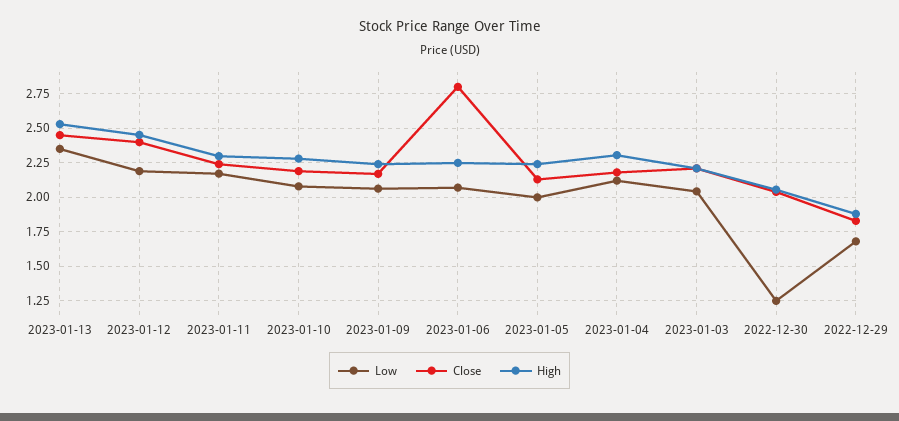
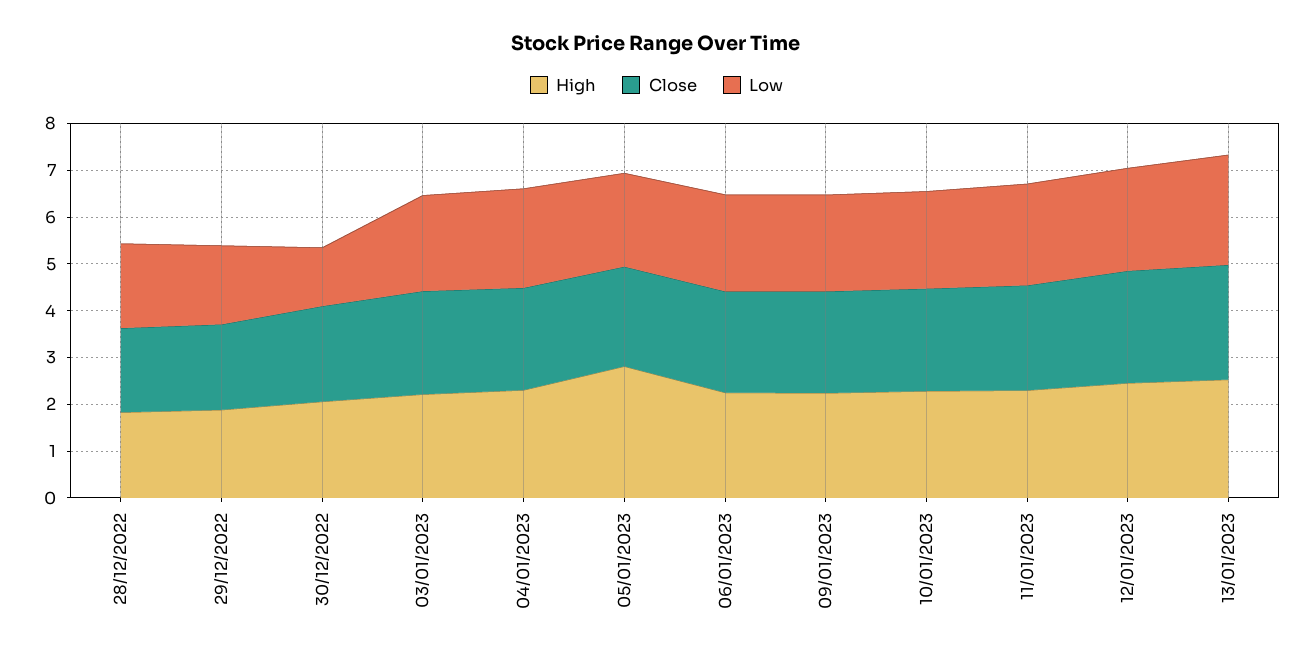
Close, 2023-01-06: 2.8 -> 2.2
High, 2023-01-05: 2.25 -> 2.8
High, 28/12/2022: none -> 1.8
Close, 28/12/2022: none -> 1.8
Low, 28/12/2022: none -> 1.8

